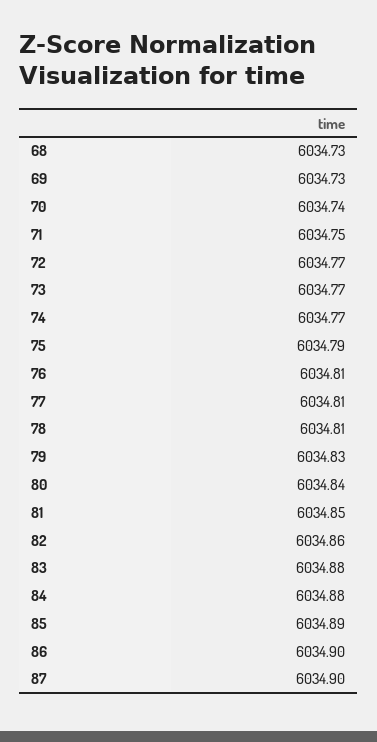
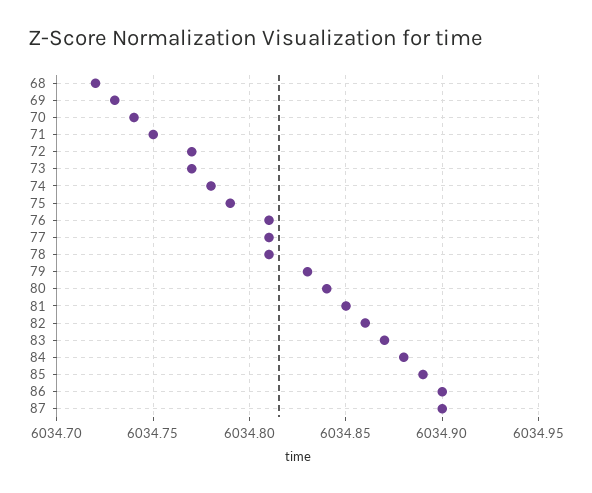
68: 6034.73 -> 6034.72
74: 6034.77 -> 6034.78
83: 6034.88 -> 6034.87

